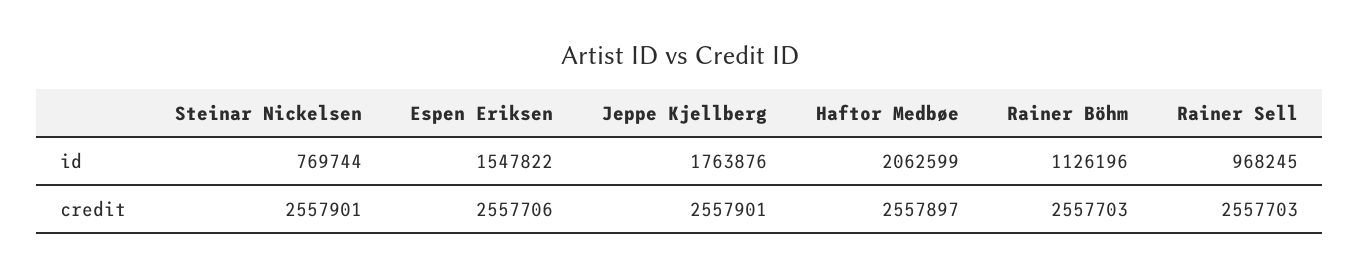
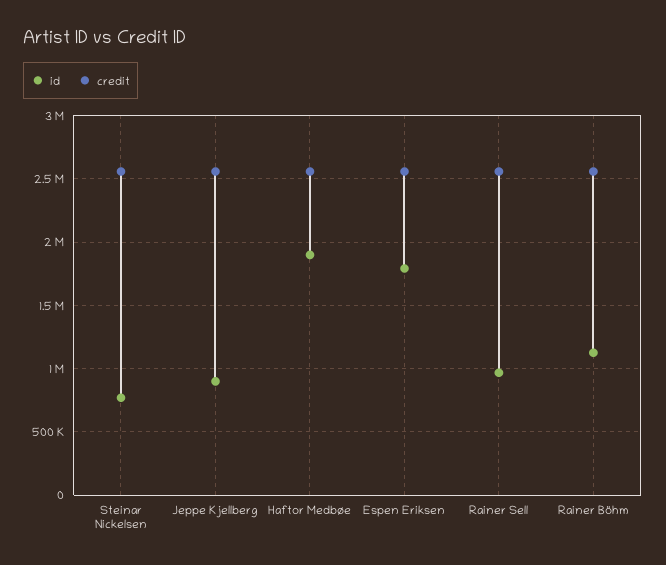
id, Espen Eriksen: 1547822 -> 1800000
id, Jeppe Kjellberg: 1763876 -> 900000
id, Haftor Medbøe: 2062599 -> 1900000

